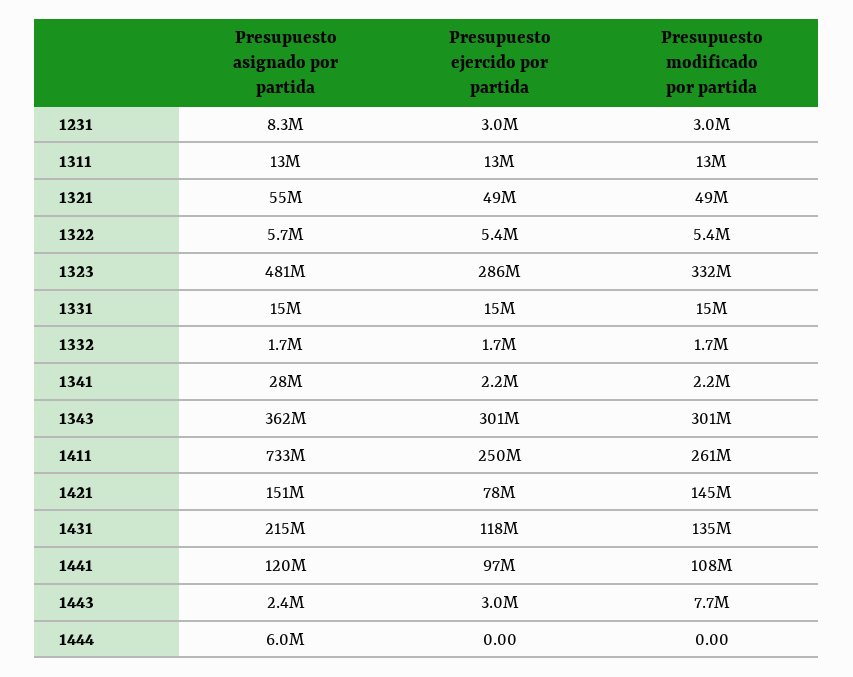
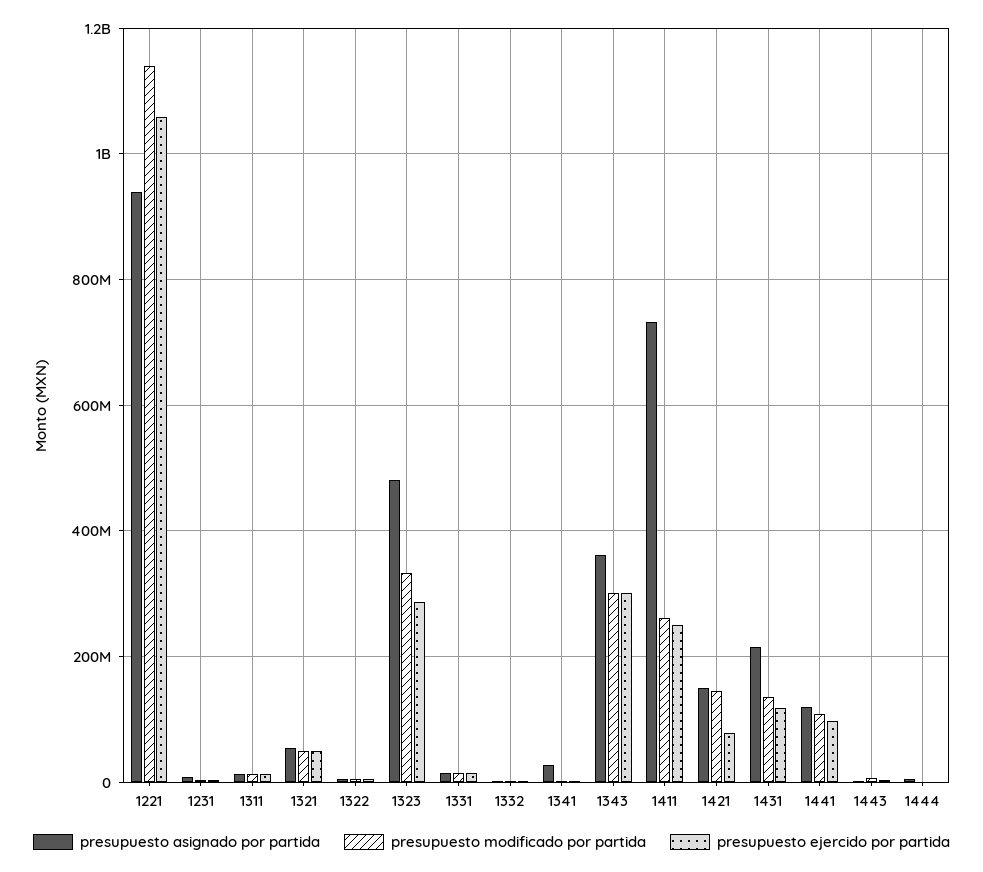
Presupuesto asignado por partida, 1221: none -> 940000000
Presupuesto modificado por partida, 1221: none -> 1140000000
Presupuesto ejercido por partida, 1221: none -> 1060000000

